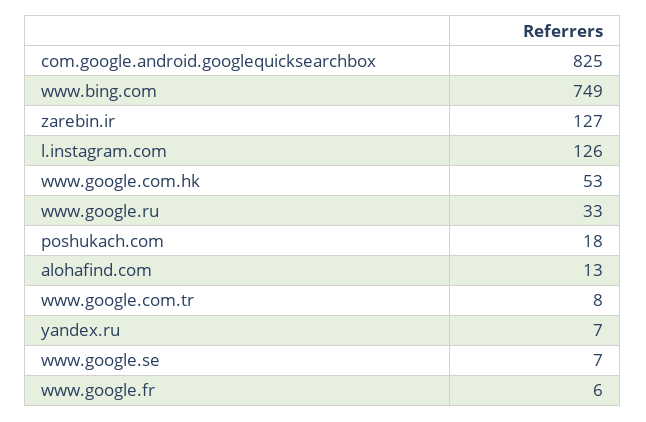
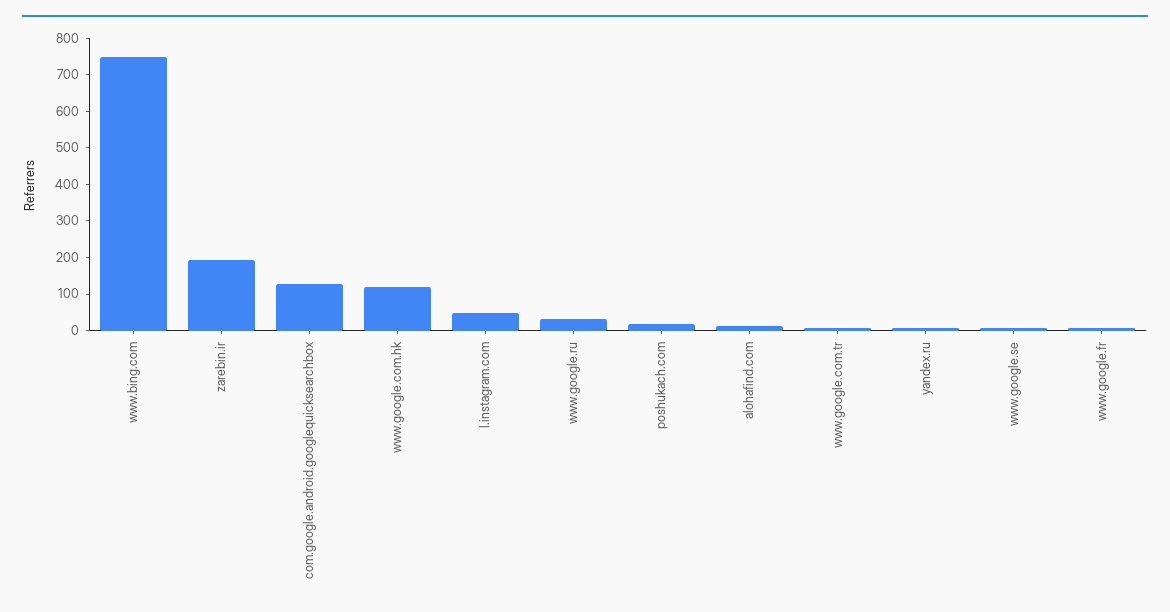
com.google.android.googlequicksearchbox: 825 -> 125
zarebin.ir: 127 -> 200
l.instagram.com: 126 -> 50
www.google.com.hk: 53 -> 125

